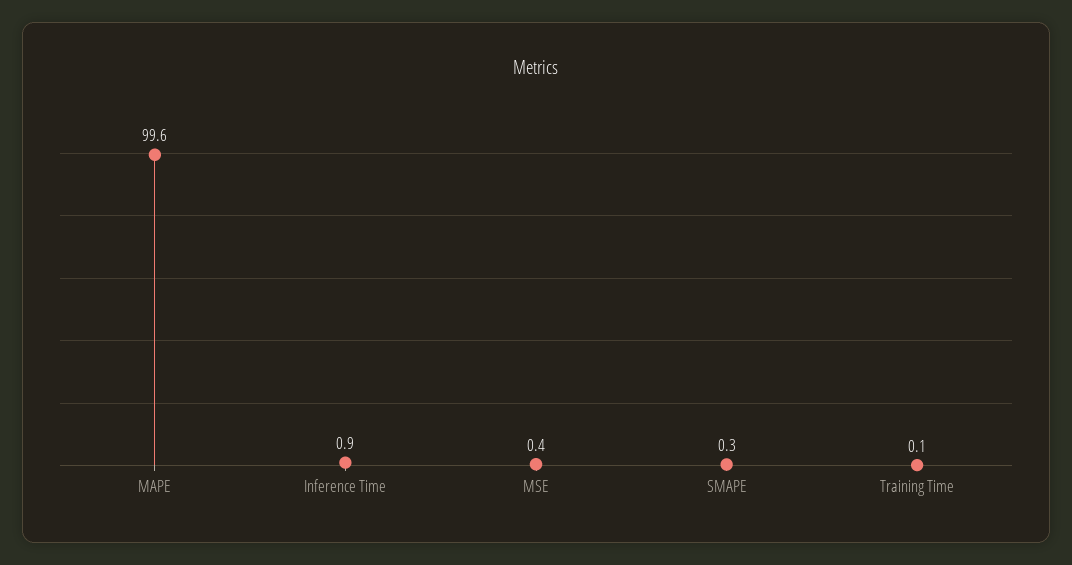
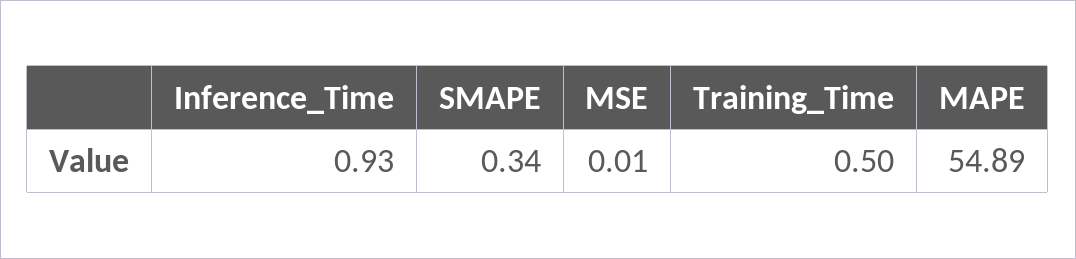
MAPE: 99.6 -> 54.89
MSE: 0.4 -> 0.01
Training Time: 0.1 -> 0.5

